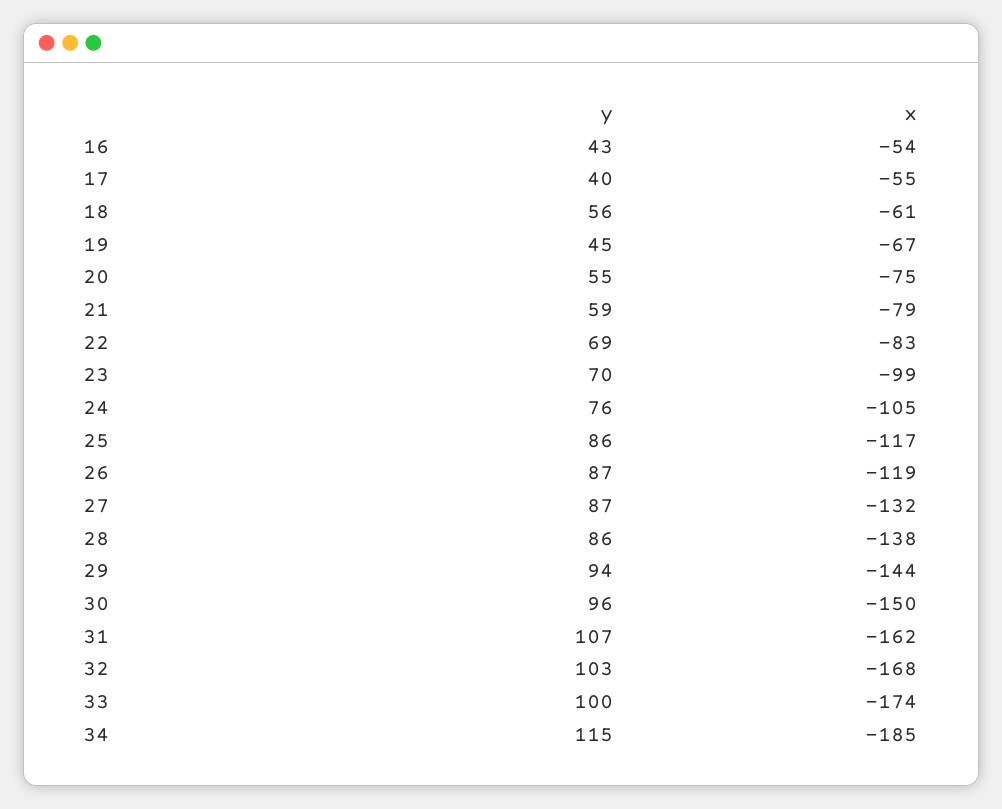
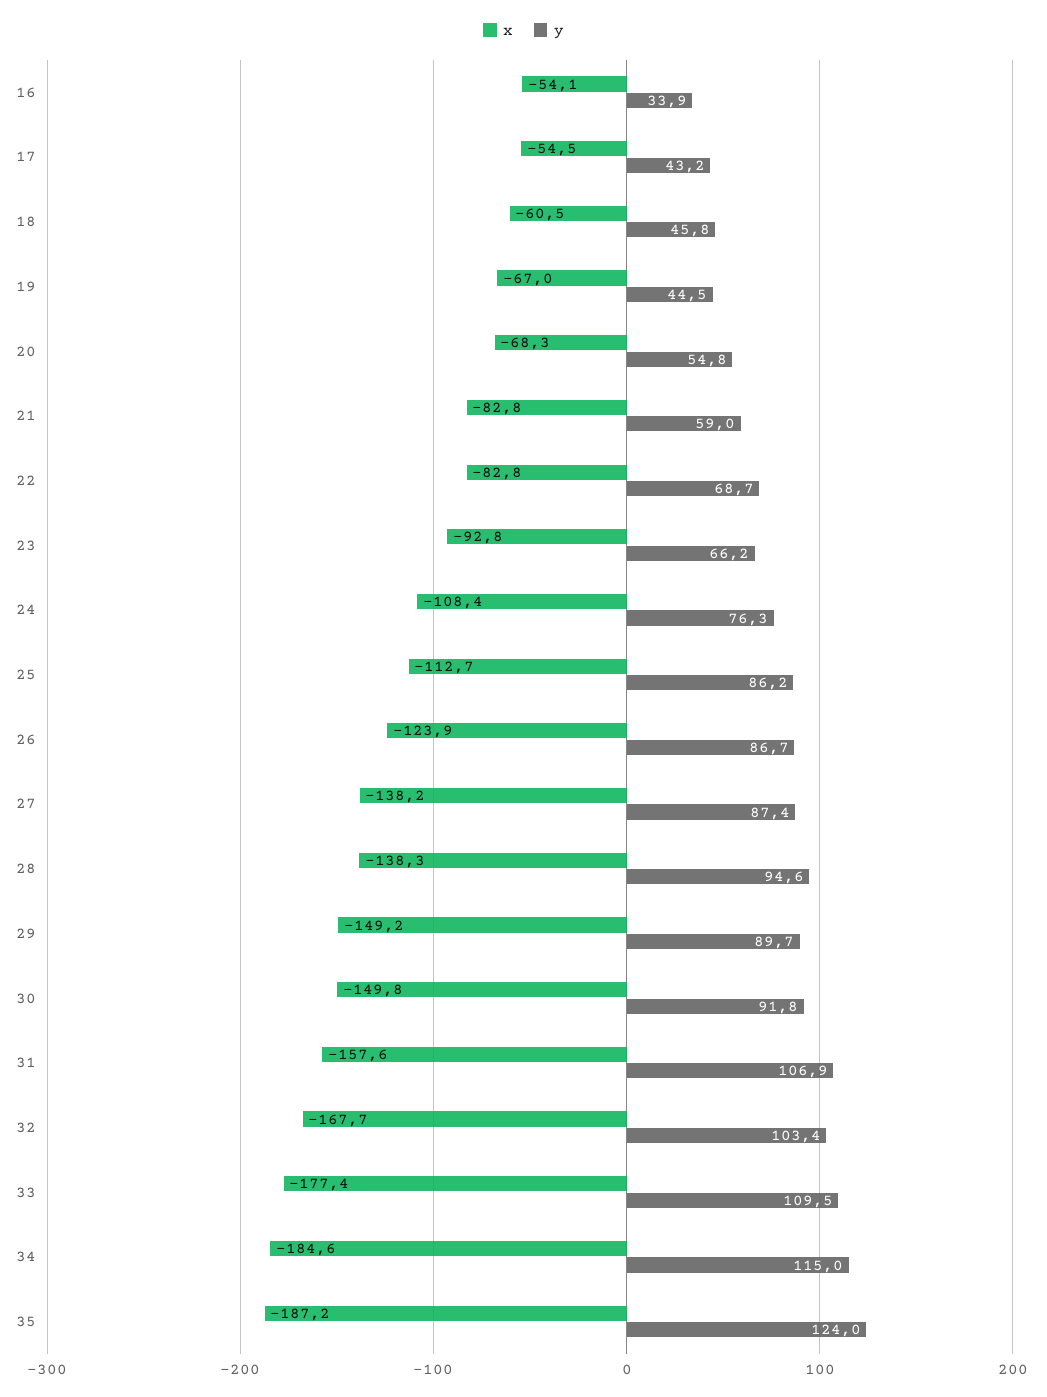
y, 16: 43 -> 33.9
y, 17: 40 -> 43.2
y, 18: 56 -> 45.8
x, 20: -75 -> -68.3
x, 21: -79 -> -82.8
y, 23: 70 -> 66.2
x, 23: -99 -> -92.8
x, 24: -105 -> -108.4
x, 25: -117 -> -112.7
x, 26: -119 -> -123.9
x, 27: -132 -> -138.2
y, 28: 86 -> 94.6
y, 29: 94 -> 89.7
x, 29: -144 -> -149.2
y, 30: 96 -> 91.8
x, 31: -162 -> -157.6
y, 33: 100 -> 109.5
x, 33: -174 -> -177.4
x, 35: none -> -187.2
y, 35: none -> 124

